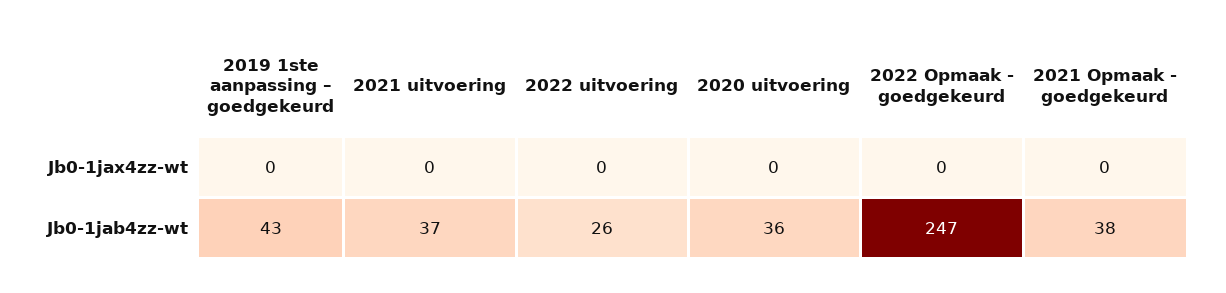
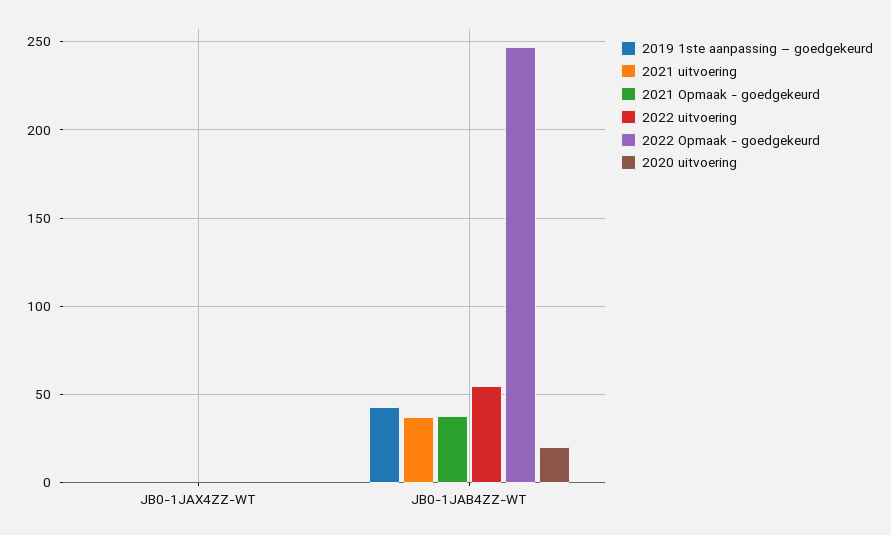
2022 uitvoering, Jb0-1jab4zz-wt: 26 -> 55
2020 uitvoering, Jb0-1jab4zz-wt: 36 -> 20

